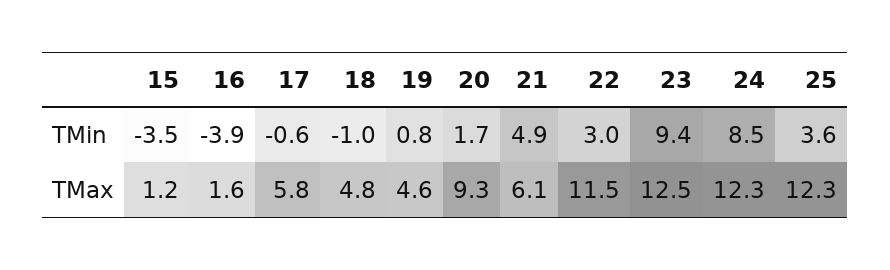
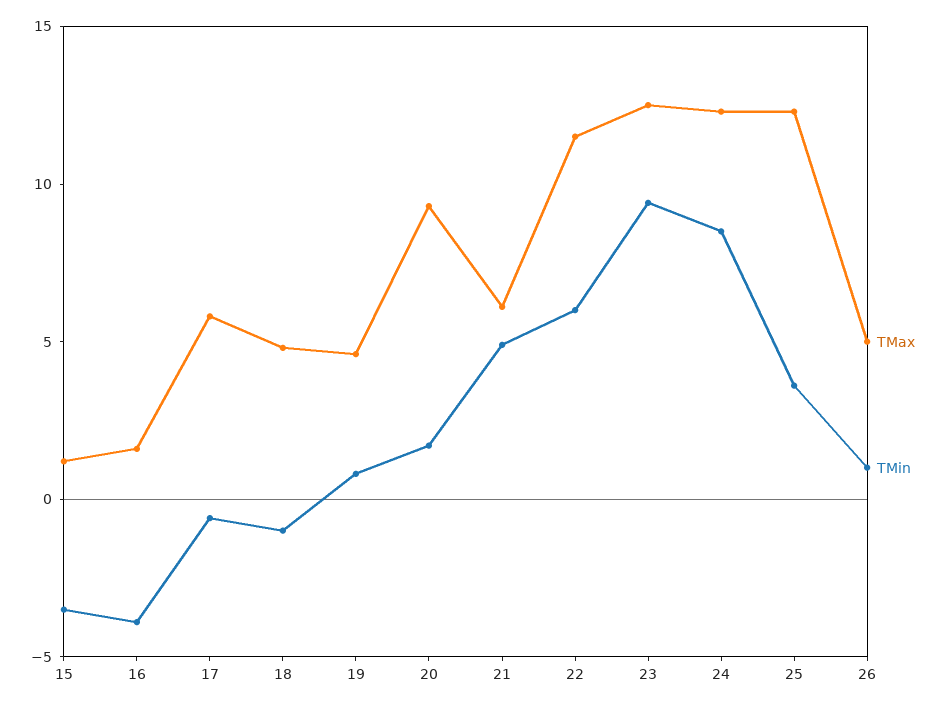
TMin, 22: 3 -> 6
TMax, 26: none -> 5
TMin, 26: none -> 1

